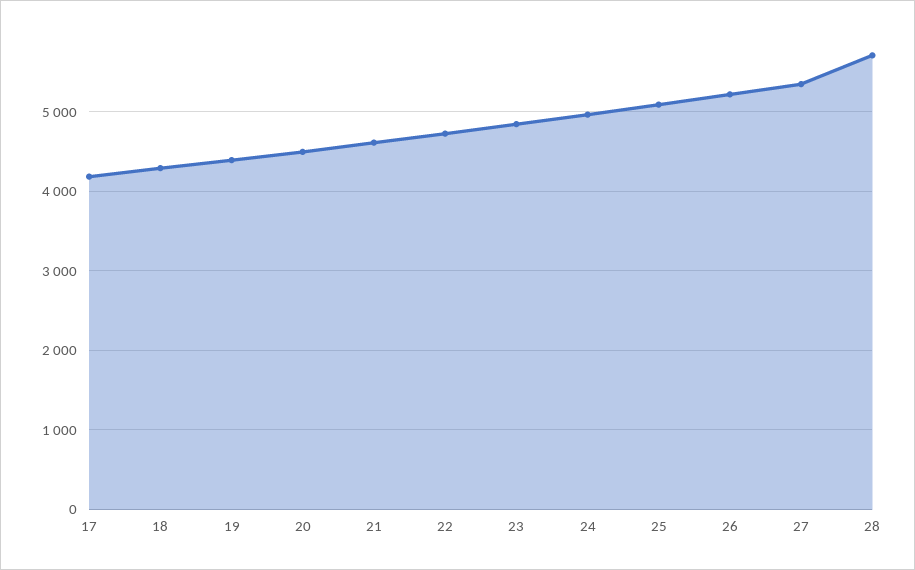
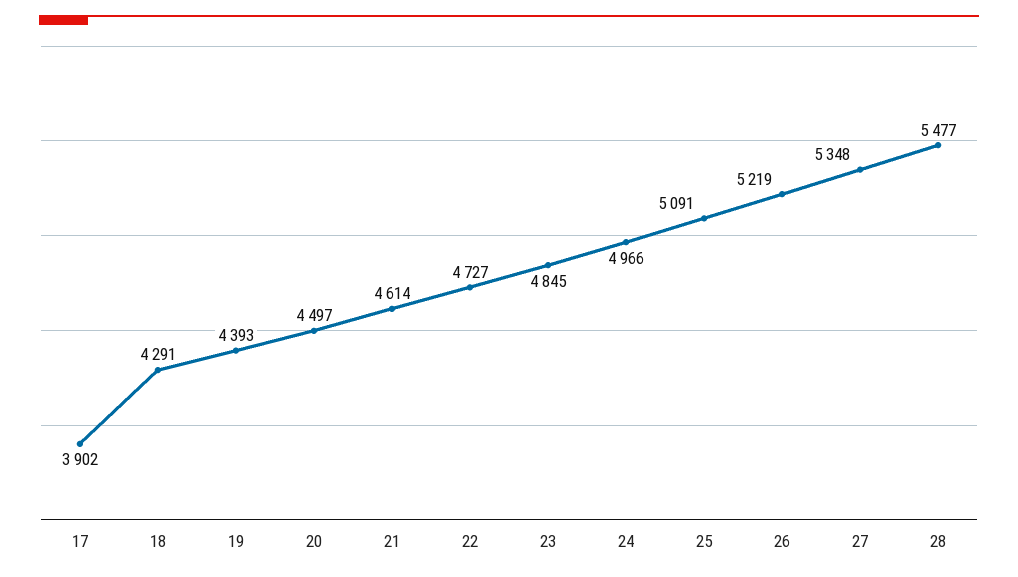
17: 4200 -> 3902
28: 5700 -> 5477

